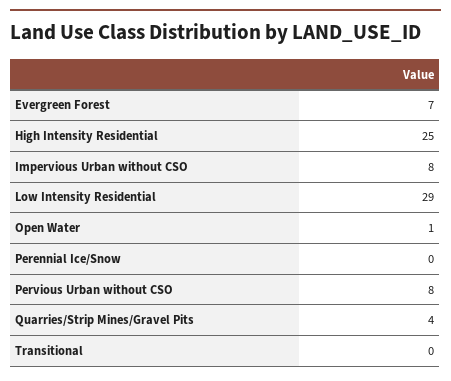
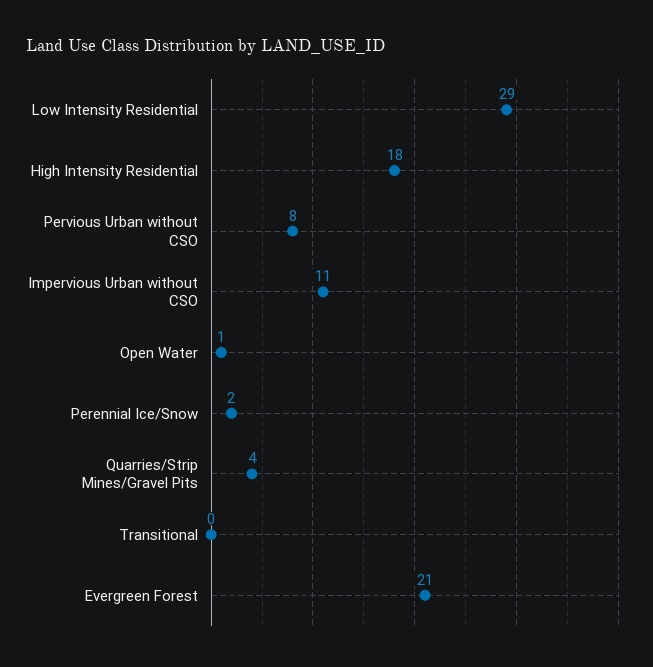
Evergreen Forest: 7 -> 21
High Intensity Residential: 25 -> 18
Impervious Urban without CSO: 8 -> 11
Perennial Ice/Snow: 0 -> 2

